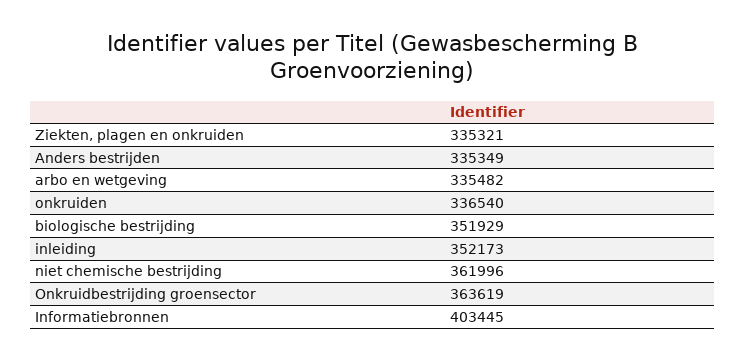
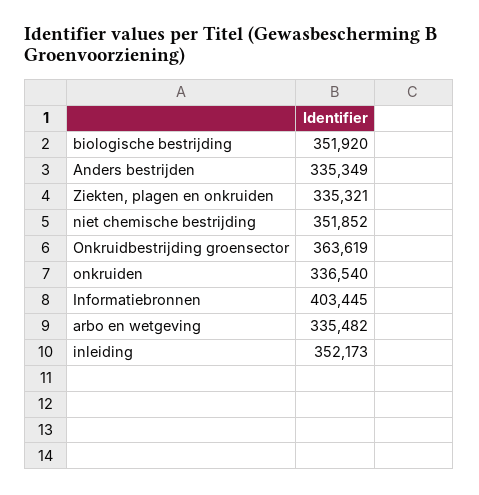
biologische bestrijding: 351929 -> 351920
niet chemische bestrijding: 361996 -> 351852

